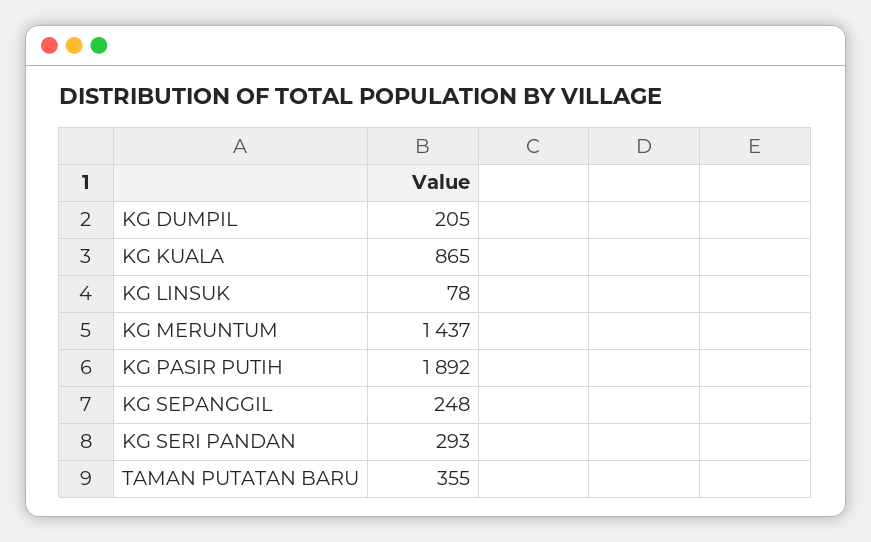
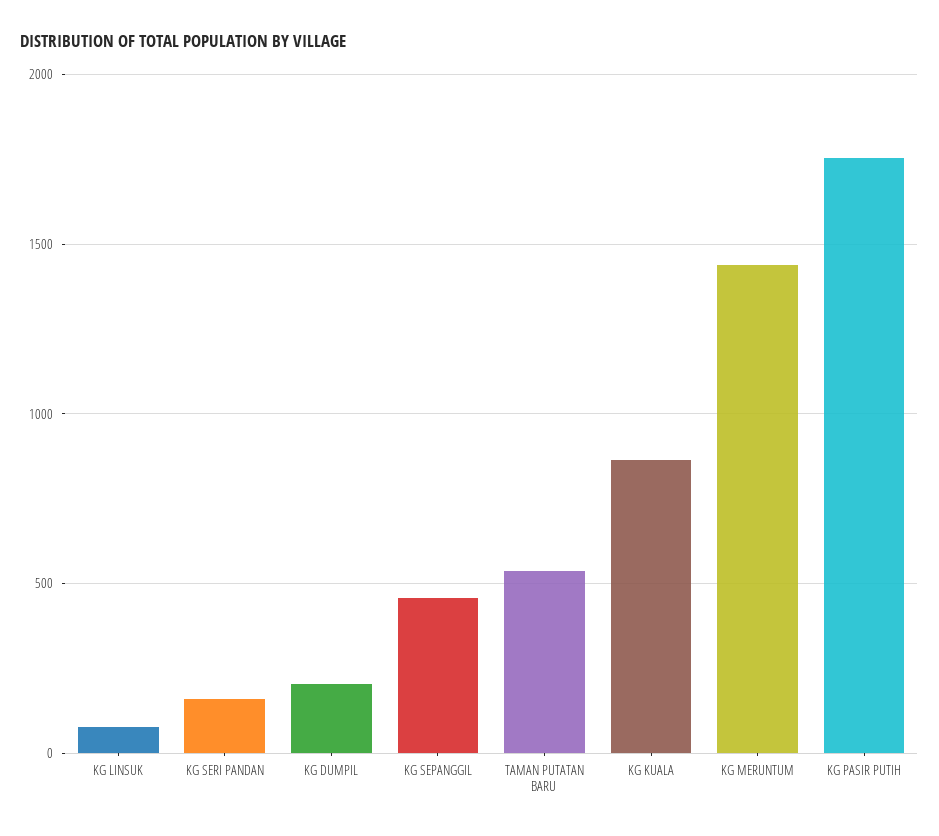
KG PASIR PUTIH: 1892 -> 1750
KG SEPANGGIL: 248 -> 450
KG SERI PANDAN: 293 -> 150
TAMAN PUTATAN BARU: 355 -> 550

